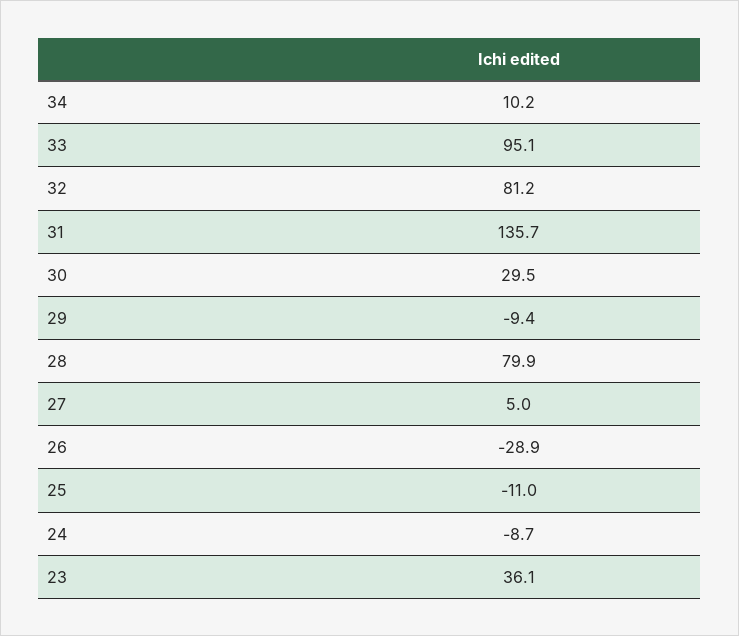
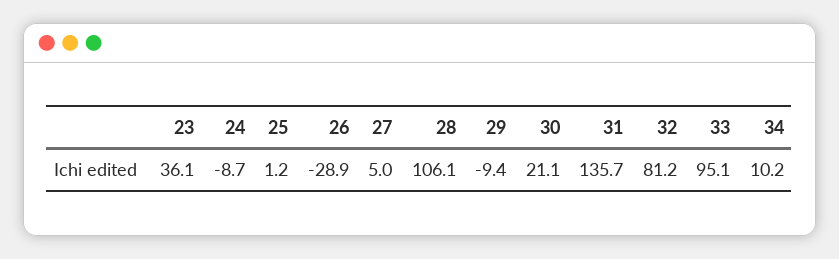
30: 29.5 -> 21.1
28: 79.9 -> 106.1
25: -11 -> 1.2

